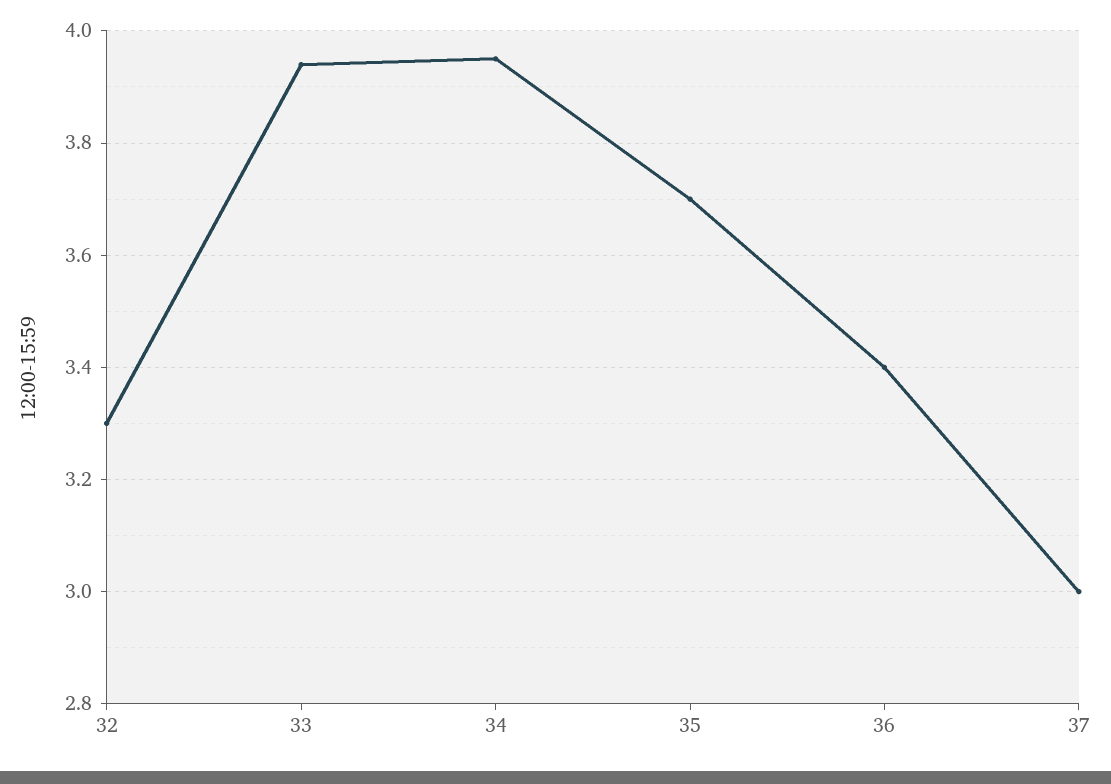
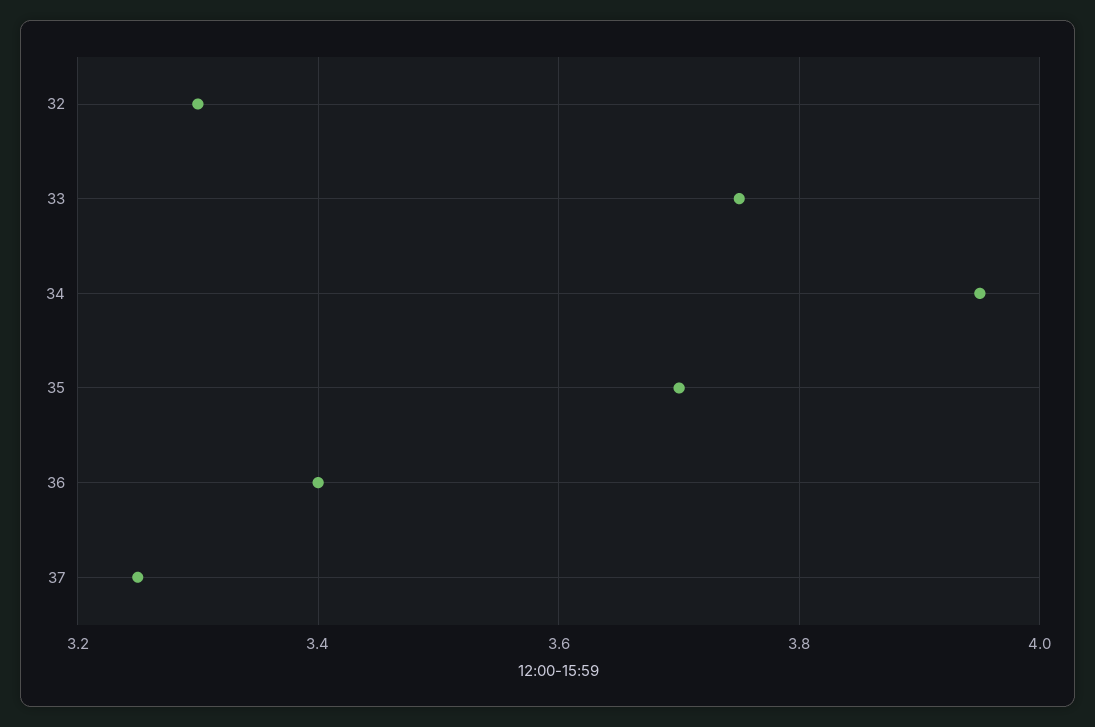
33: 3.95 -> 3.75
37: 3 -> 3.25

